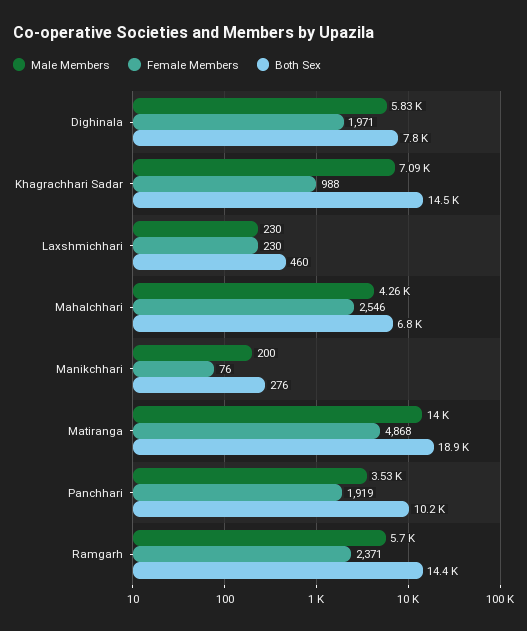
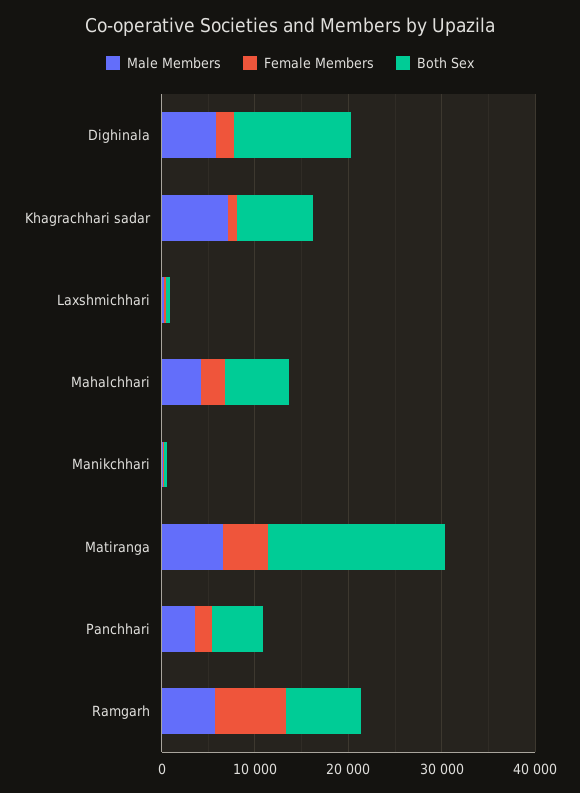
Both Sex, Dighinala: 7800 -> 12000
Both Sex, Khagrachhari Sadar: 14500 -> 8000
Male Members, Matiranga: 14000 -> 6000
Both Sex, Panchhari: 10200 -> 6000
Female Members, Ramgarh: 2371 -> 8000
Both Sex, Ramgarh: 14400 -> 8000

